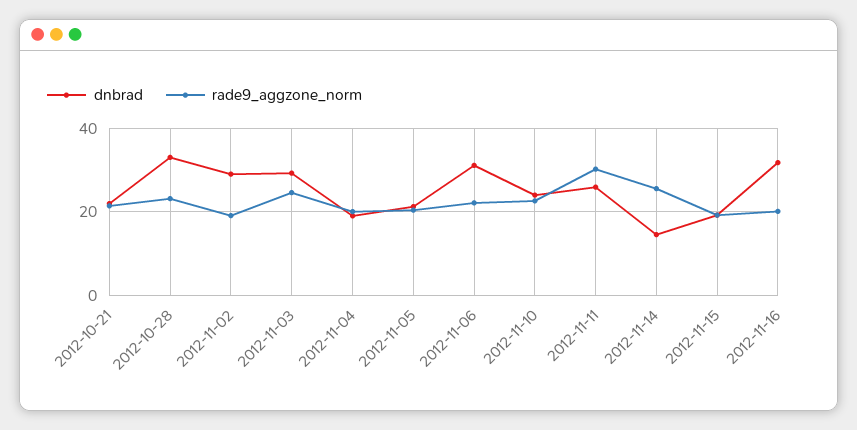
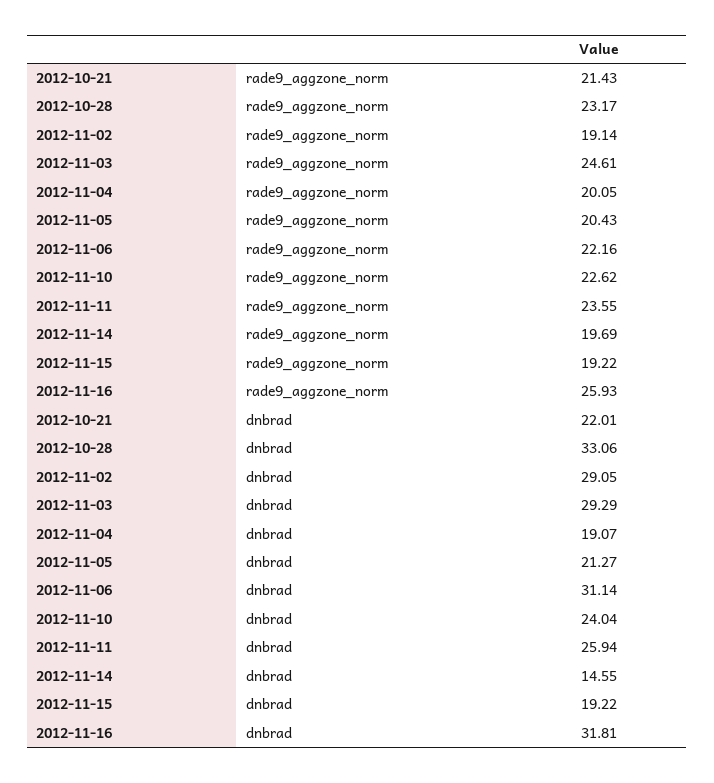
rade9_aggzone_norm, 2012-11-11: 30 -> 23.55
rade9_aggzone_norm, 2012-11-14: 26 -> 19.69
rade9_aggzone_norm, 2012-11-16: 20 -> 25.93

